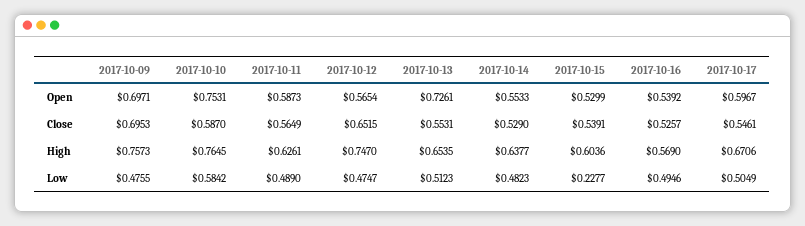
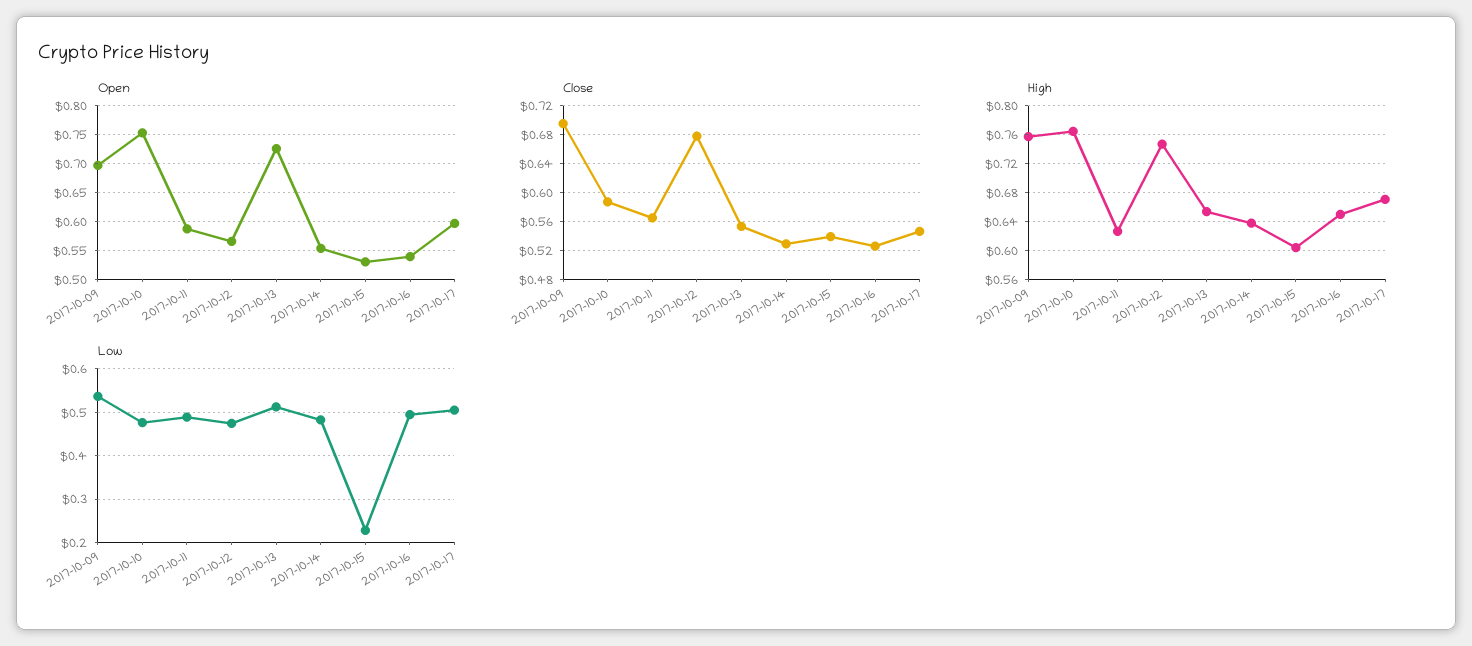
Close, 2017-10-12: 0.6515 -> 0.68
High, 2017-10-16: 0.569 -> 0.65
Low, 2017-10-09: 0.4755 -> 0.54
Low, 2017-10-10: 0.5842 -> 0.48

